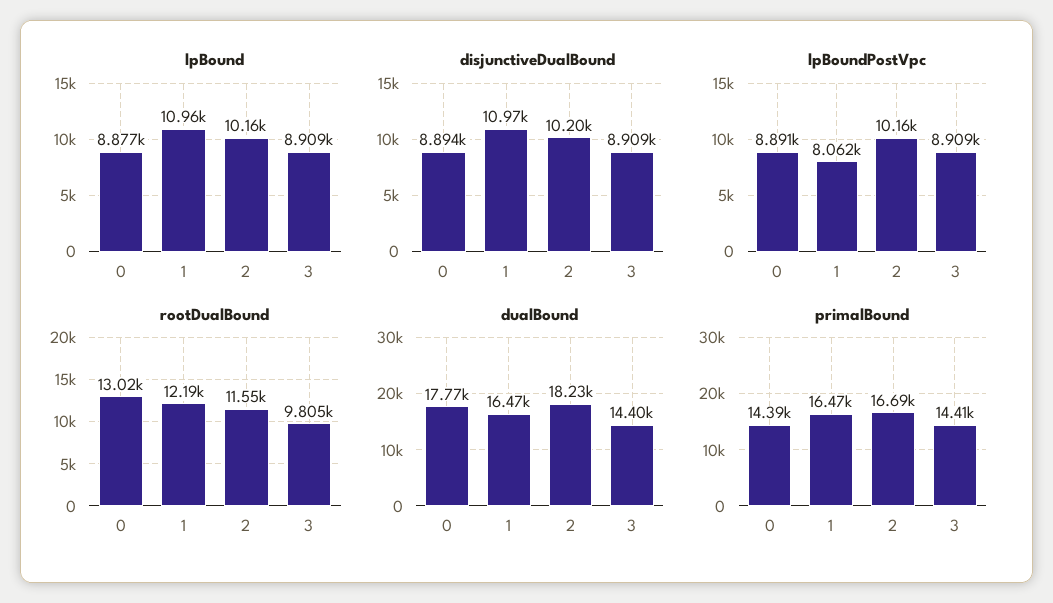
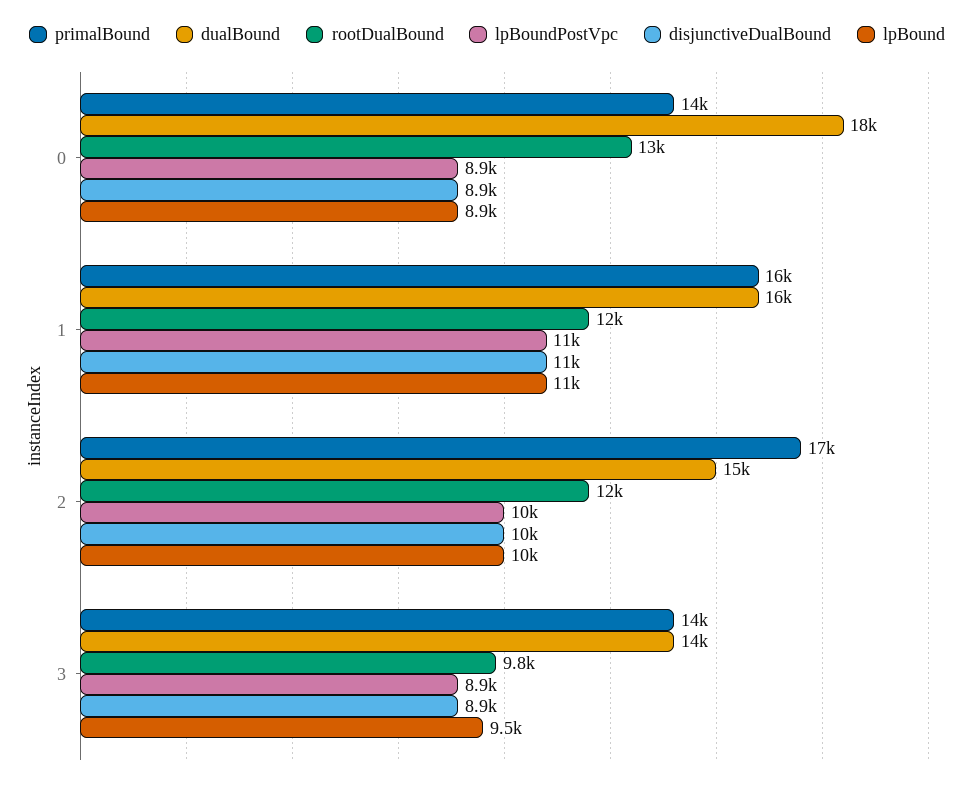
lpBound, 3: 8909 -> 9500
lpBoundPostVpc, 1: 8062 -> 11000
dualBound, 2: 18230 -> 15000

